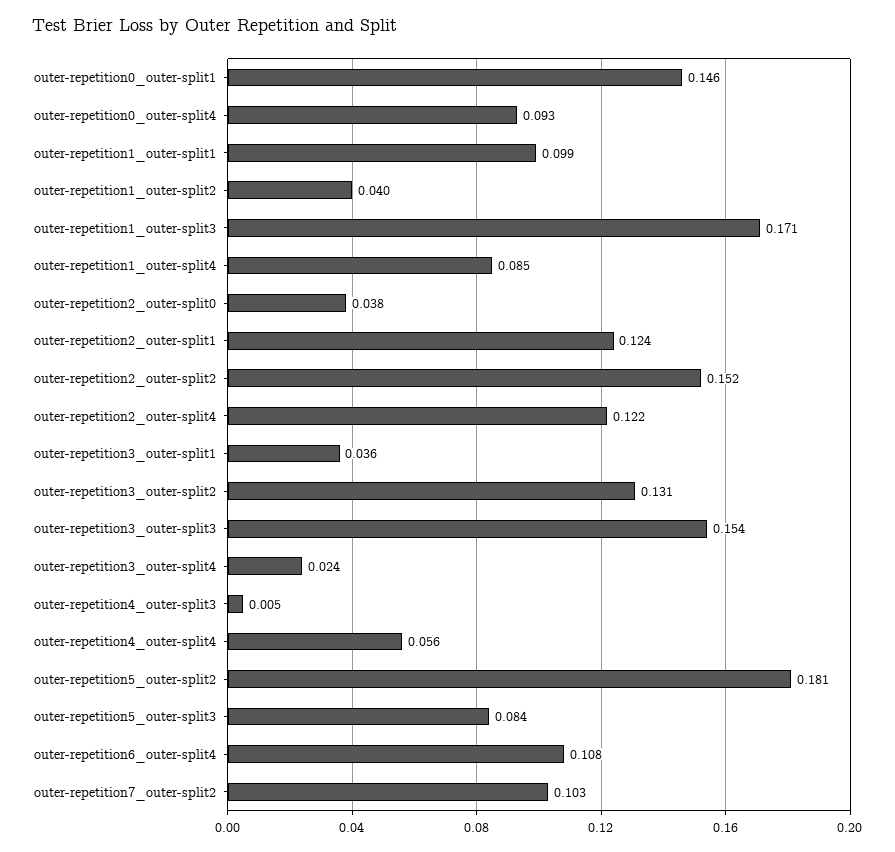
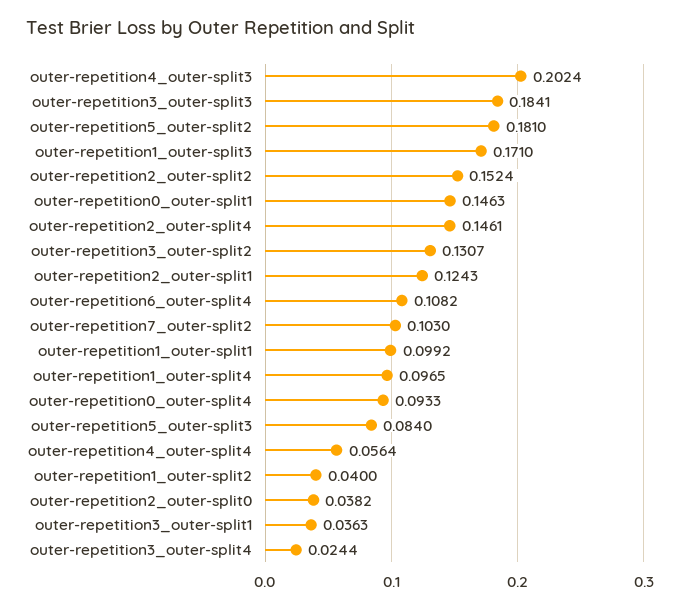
outer-repetition1_outer-split4: 0.085 -> 0.0965
outer-repetition2_outer-split4: 0.122 -> 0.1461
outer-repetition3_outer-split3: 0.154 -> 0.1841
outer-repetition4_outer-split3: 0.005 -> 0.2024

